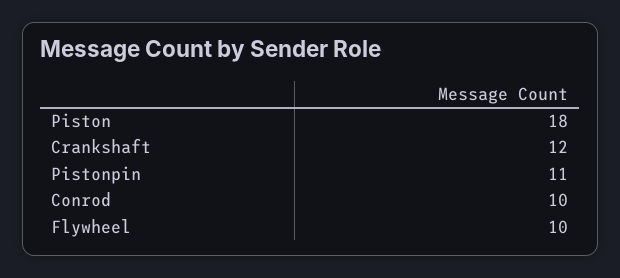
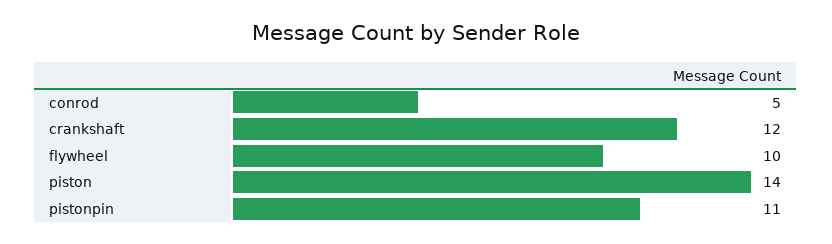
Piston: 18 -> 14
Conrod: 10 -> 5

